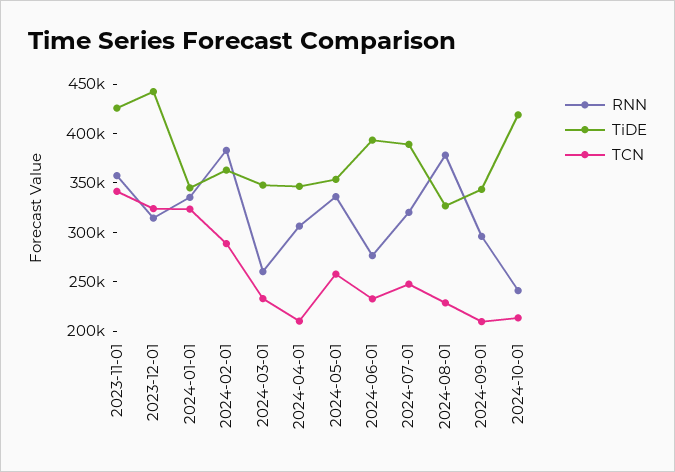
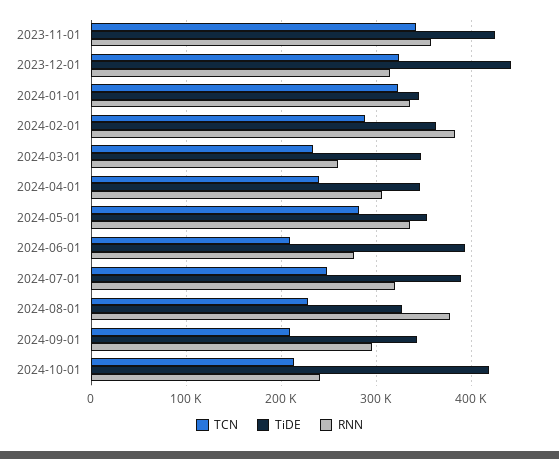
TCN, 2024-04-01: 210000 -> 240000
TCN, 2024-05-01: 260000 -> 280000
TCN, 2024-06-01: 230000 -> 210000

